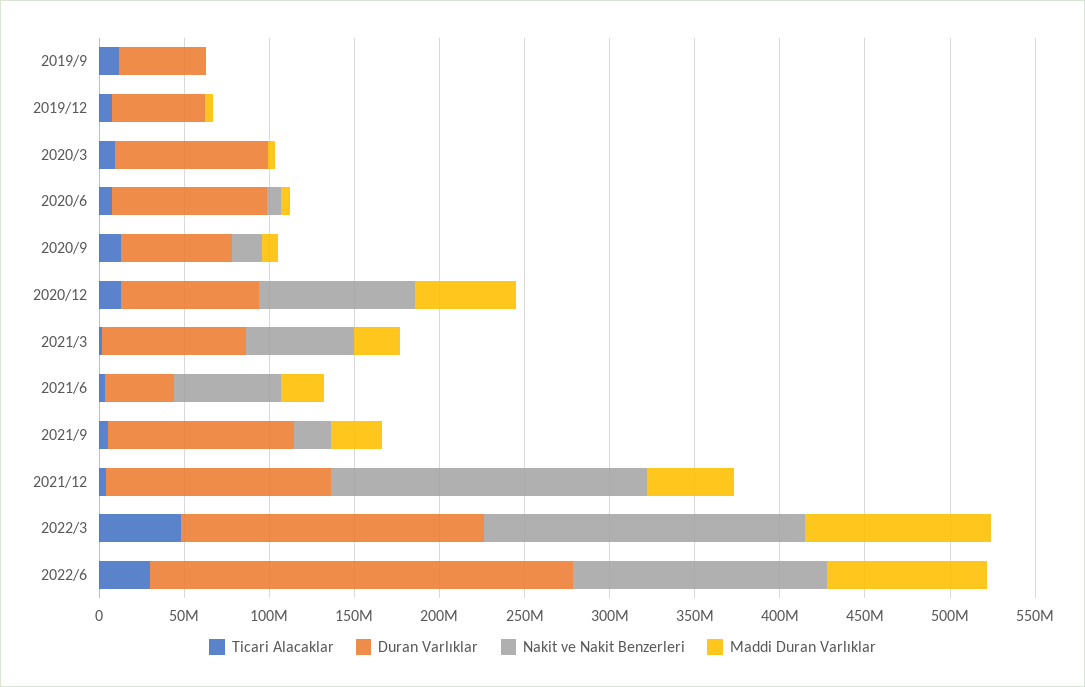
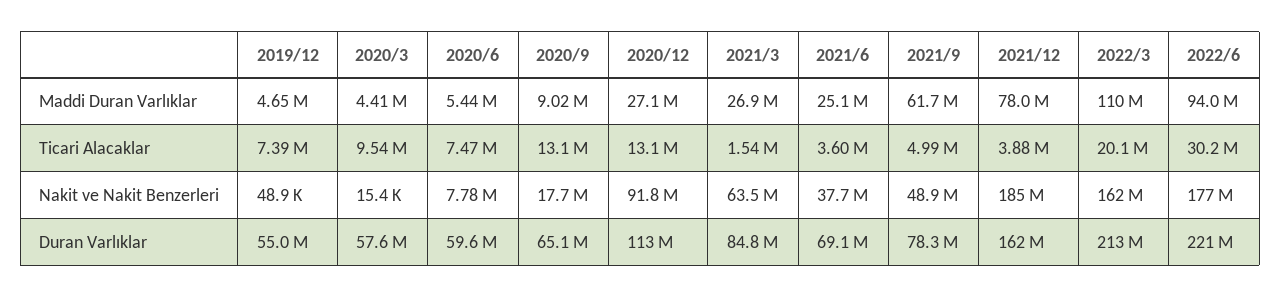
Ticari Alacaklar, 2019/9: 10000000 -> none
Duran Varlıklar, 2019/9: 50000000 -> none
Nakit ve Nakit Benzerleri, 2019/9: 0 -> none
Maddi Duran Varlıklar, 2019/9: 0 -> none
Duran Varlıklar, 2020/3: 90000000 -> 57600000
Duran Varlıklar, 2020/6: 90000000 -> 59600000
Duran Varlıklar, 2020/12: 80000000 -> 113000000
Maddi Duran Varlıklar, 2020/12: 60000000 -> 27100000
Duran Varlıklar, 2021/6: 40000000 -> 69100000
Nakit ve Nakit Benzerleri, 2021/6: 60000000 -> 37700000
Duran Varlıklar, 2021/9: 110000000 -> 78300000
Nakit ve Nakit Benzerleri, 2021/9: 20000000 -> 48900000
Maddi Duran Varlıklar, 2021/9: 30000000 -> 61700000
Duran Varlıklar, 2021/12: 130000000 -> 162000000
Maddi Duran Varlıklar, 2021/12: 50000000 -> 78000000
Ticari Alacaklar, 2022/3: 50000000 -> 20100000
Duran Varlıklar, 2022/3: 180000000 -> 213000000
Nakit ve Nakit Benzerleri, 2022/3: 190000000 -> 162000000
Duran Varlıklar, 2022/6: 250000000 -> 221000000
Nakit ve Nakit Benzerleri, 2022/6: 150000000 -> 177000000

